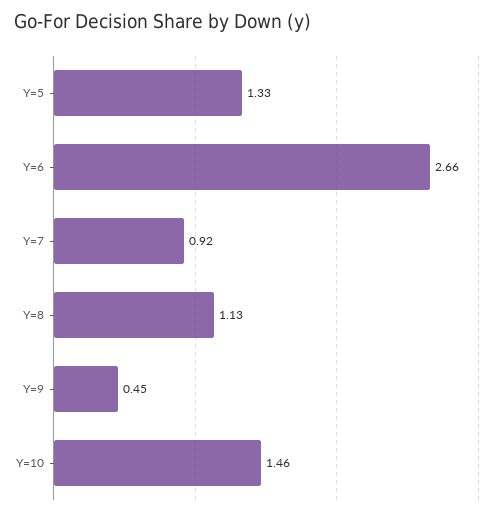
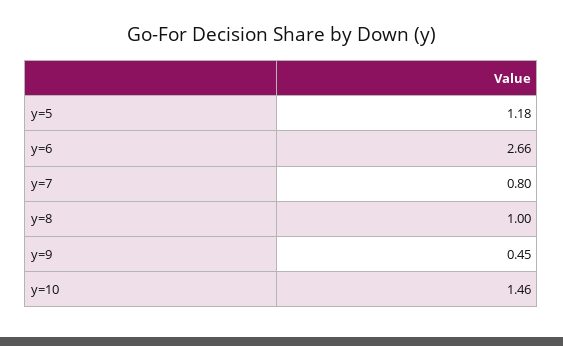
Y=5: 1.33 -> 1.18
Y=7: 0.92 -> 0.8
Y=8: 1.13 -> 1

